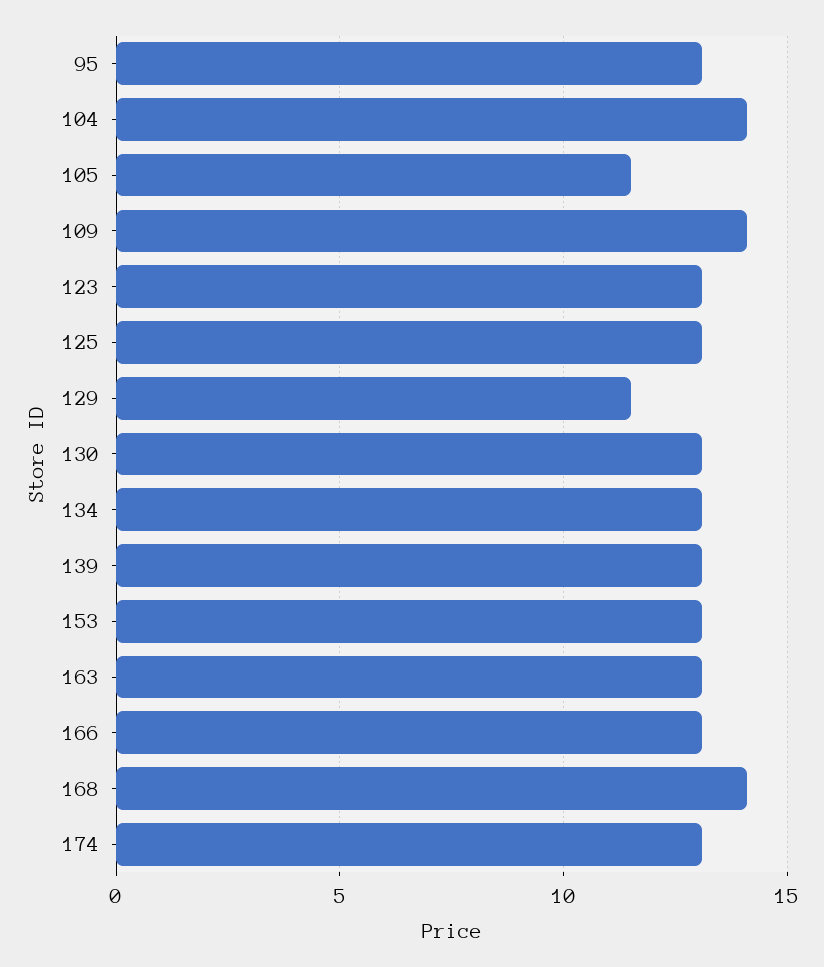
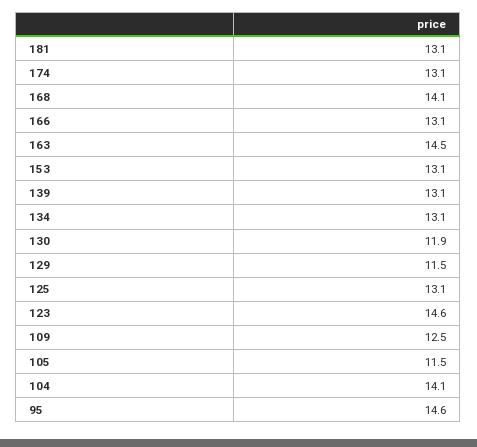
95: 13 -> 14.6
109: 14 -> 12.5
123: 13 -> 14.6
130: 13 -> 11.9
163: 13 -> 14.5
181: none -> 13.1

